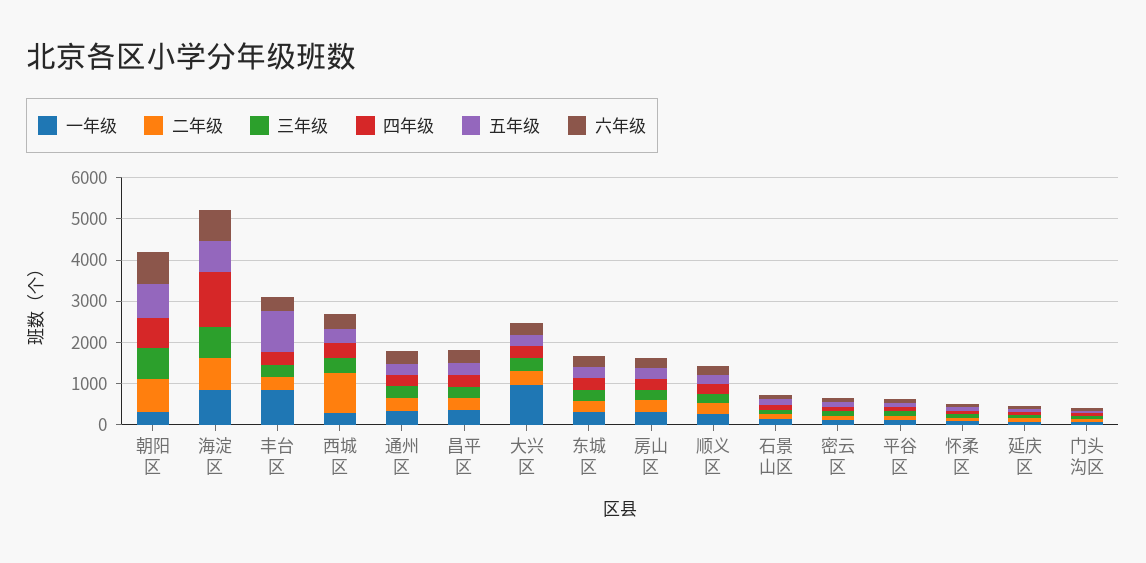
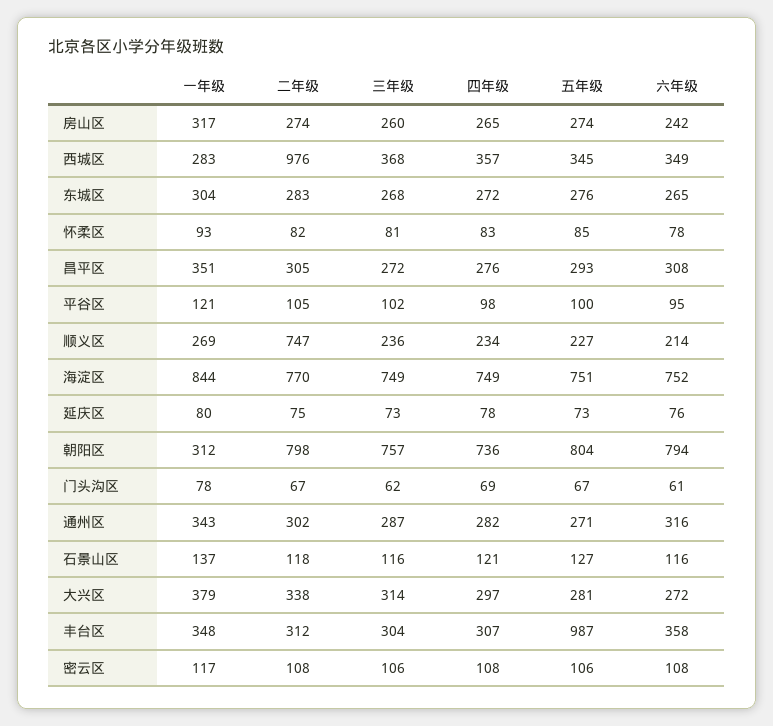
四年级, 海淀区: 1400 -> 749
一年级, 丰台区: 800 -> 348
一年级, 大兴区: 1000 -> 379
二年级, 顺义区: 200 -> 747

